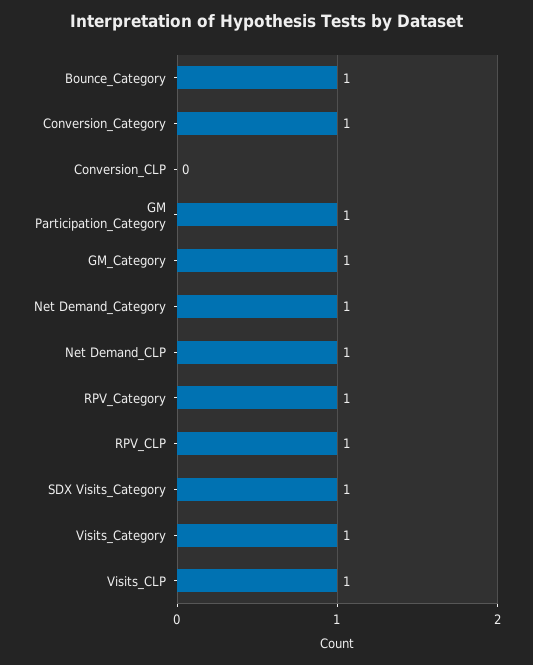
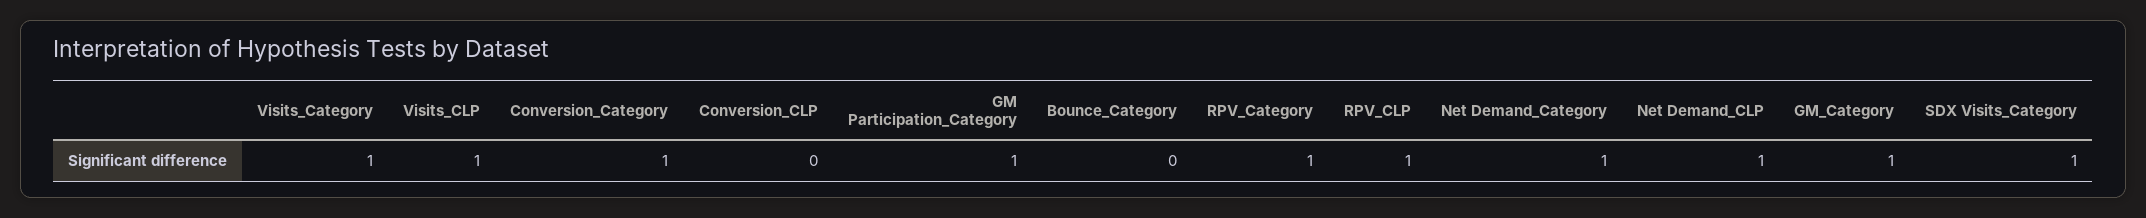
Bounce_Category: 1 -> 0

